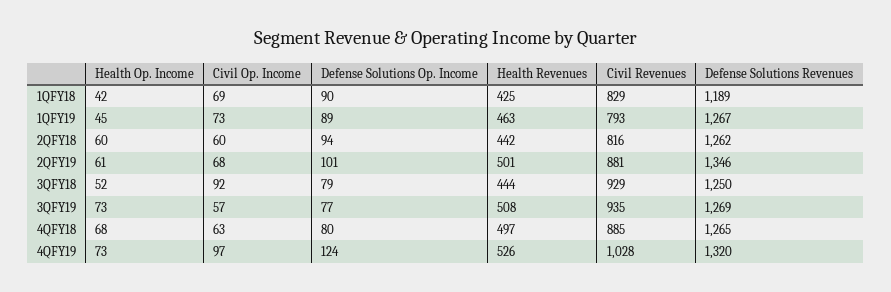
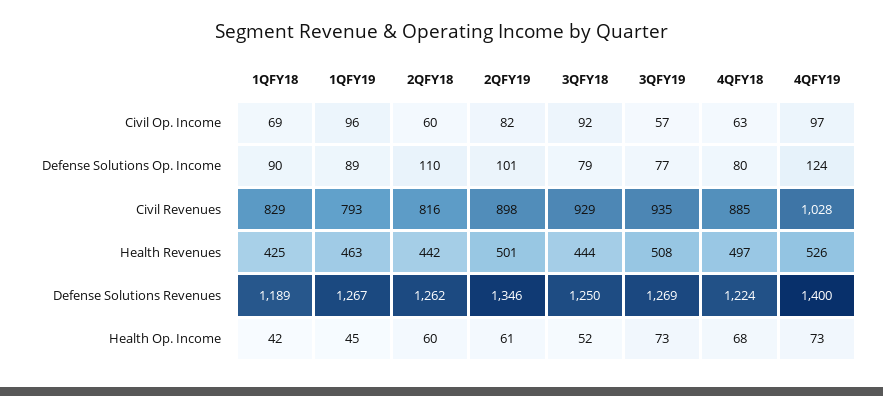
Civil Op. Income, 1QFY19: 73 -> 96
Defense Solutions Op. Income, 2QFY18: 94 -> 110
Civil Op. Income, 2QFY19: 68 -> 82
Civil Revenues, 2QFY19: 881 -> 898
Defense Solutions Revenues, 4QFY18: 1265 -> 1224
Defense Solutions Revenues, 4QFY19: 1320 -> 1400

